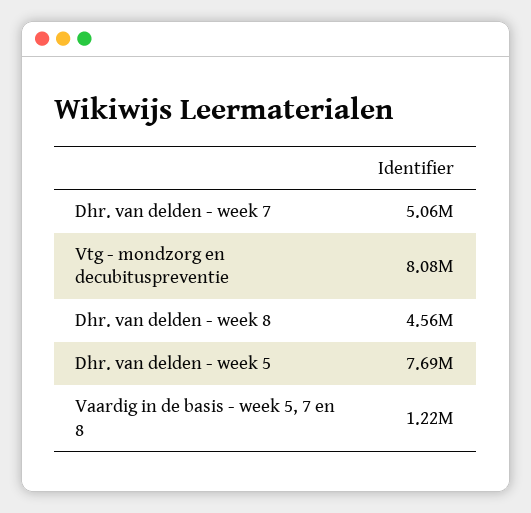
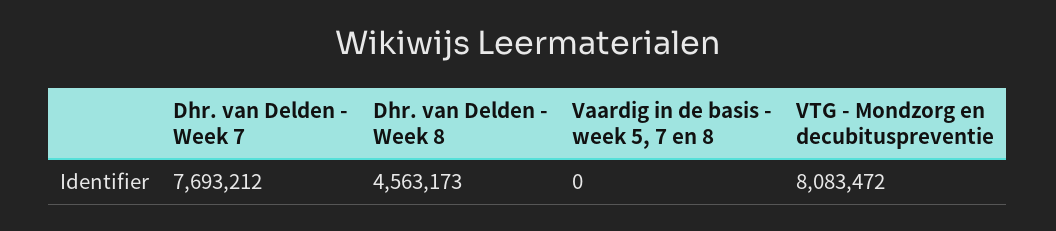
Dhr. van delden - week 7: 5060000 -> 7693212
Dhr. van delden - week 5: 7690000 -> none
Vaardig in de basis - week 5, 7 en 8: 1220000 -> 0

